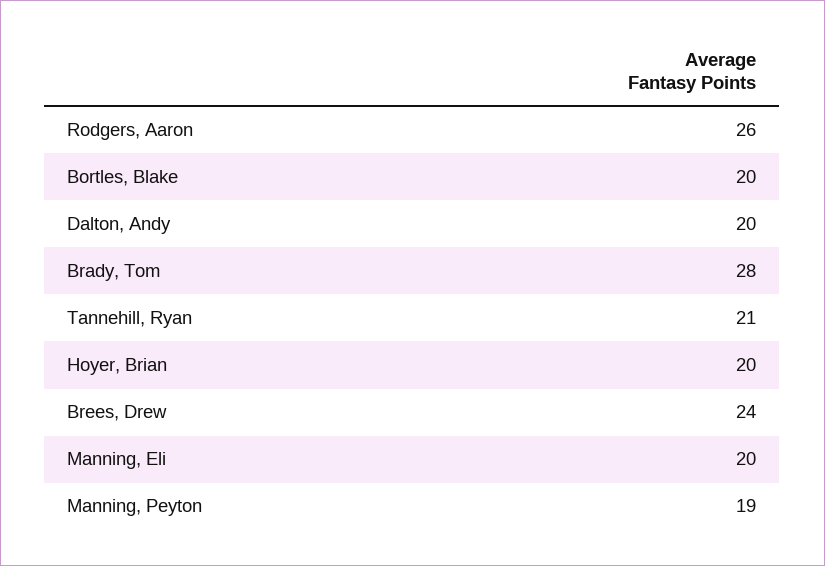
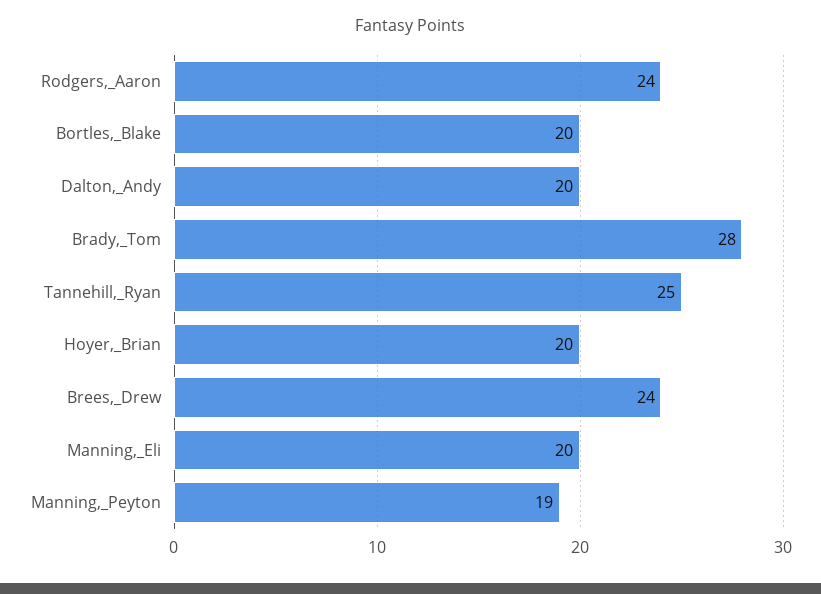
Rodgers, Aaron: 26 -> 24
Tannehill, Ryan: 21 -> 25

